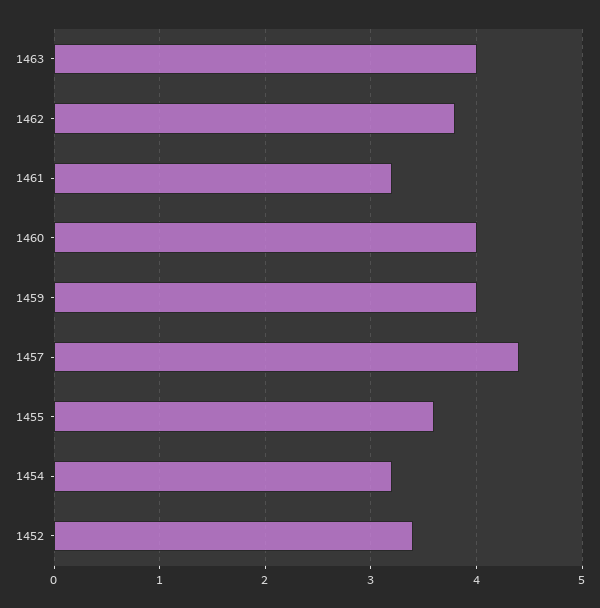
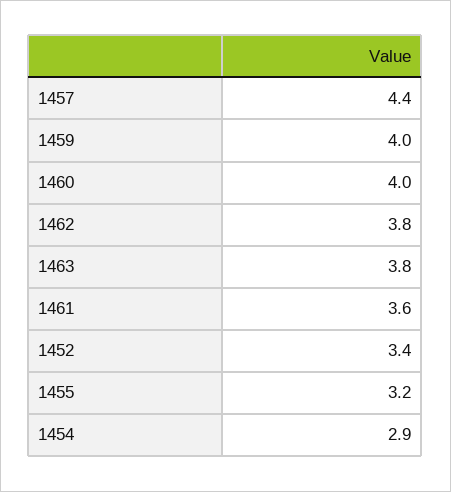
1463: 4 -> 3.8
1461: 3.2 -> 3.6
1455: 3.6 -> 3.2
1454: 3.2 -> 2.9

